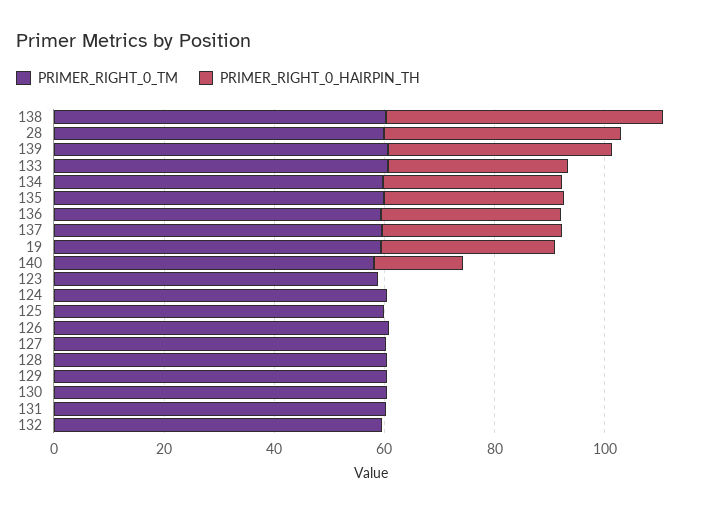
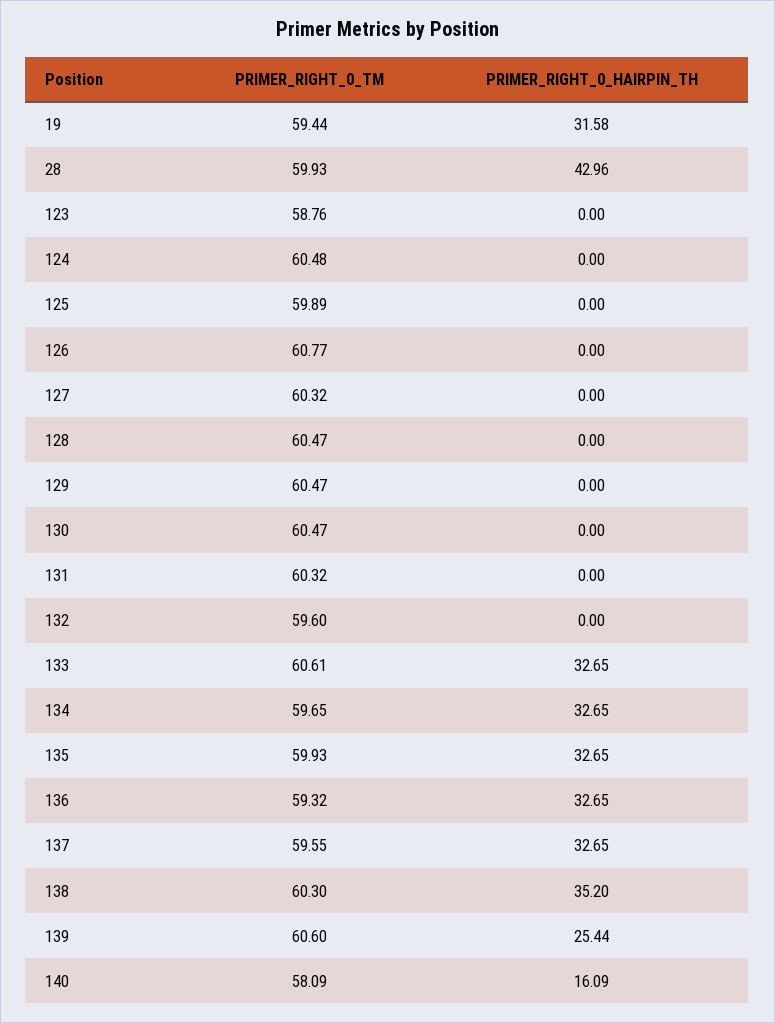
PRIMER_RIGHT_0_HAIRPIN_TH, 138: 50 -> 35.2
PRIMER_RIGHT_0_HAIRPIN_TH, 139: 40 -> 25.44

